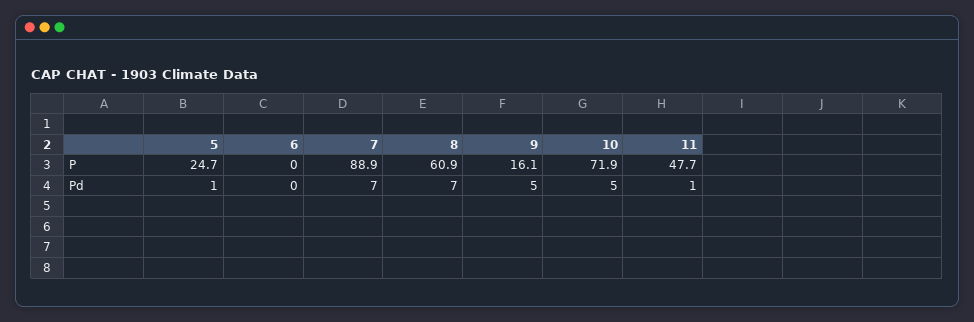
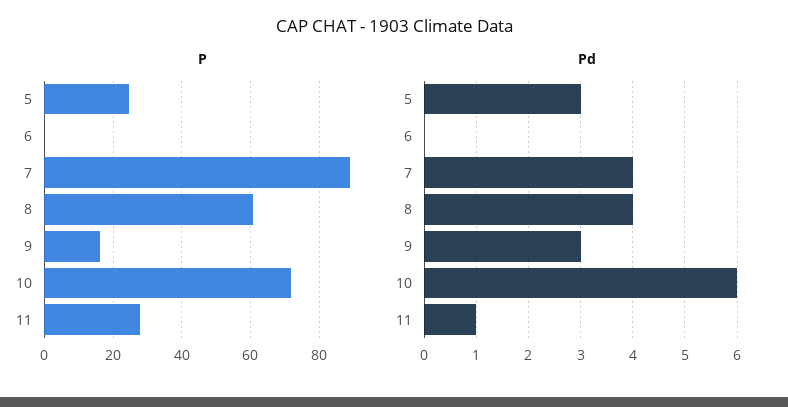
P, 11: 47.7 -> 28
Pd, 5: 1 -> 3
Pd, 7: 7 -> 4
Pd, 8: 7 -> 4
Pd, 9: 5 -> 3
Pd, 10: 5 -> 6

